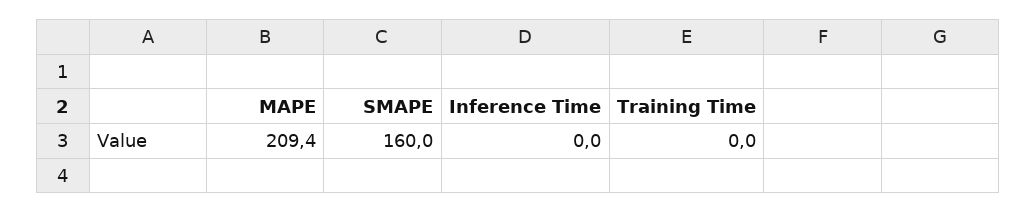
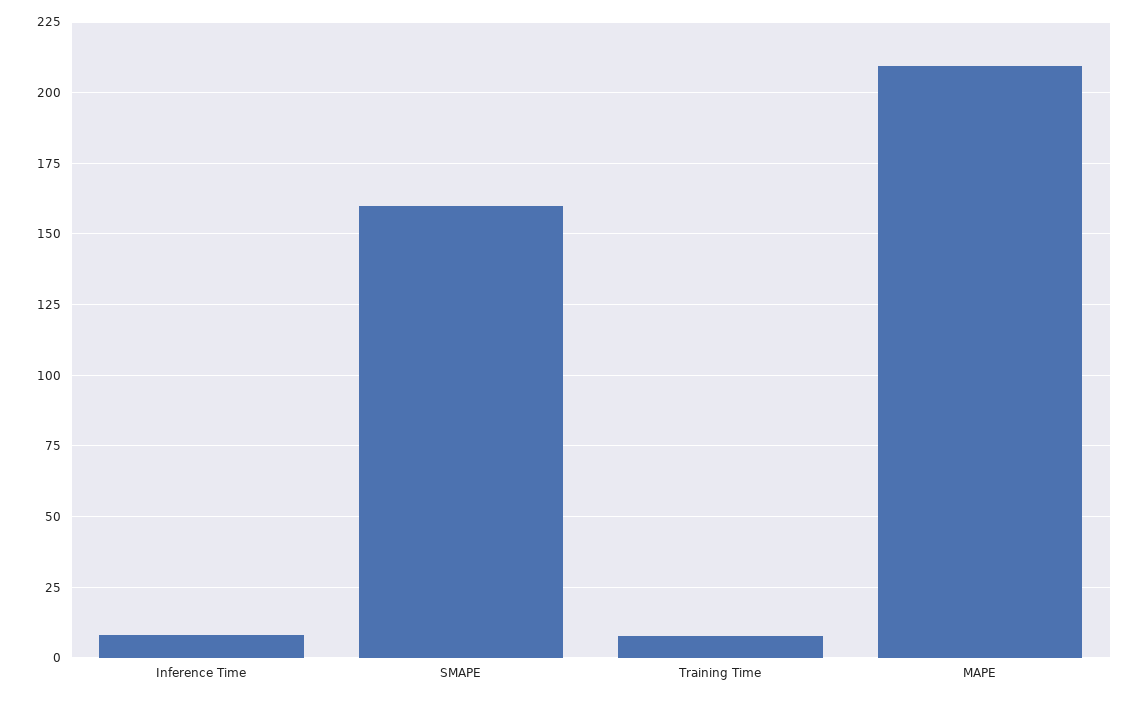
Inference Time: 0 -> 7.5
Training Time: 0 -> 7.5

